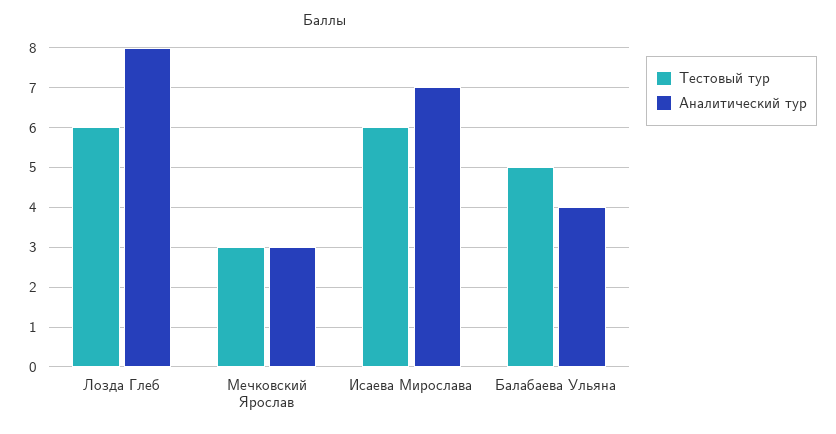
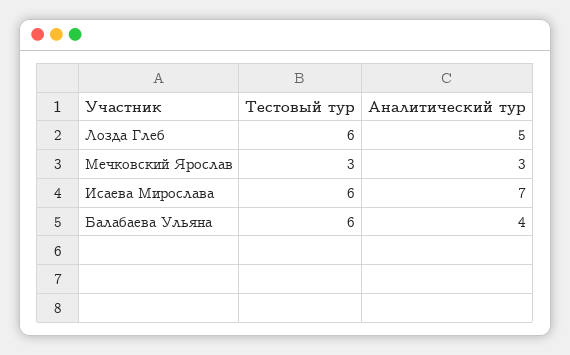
Аналитический тур, Лозда Глеб: 8 -> 5
Тестовый тур, Балабаева Ульяна: 5 -> 6

